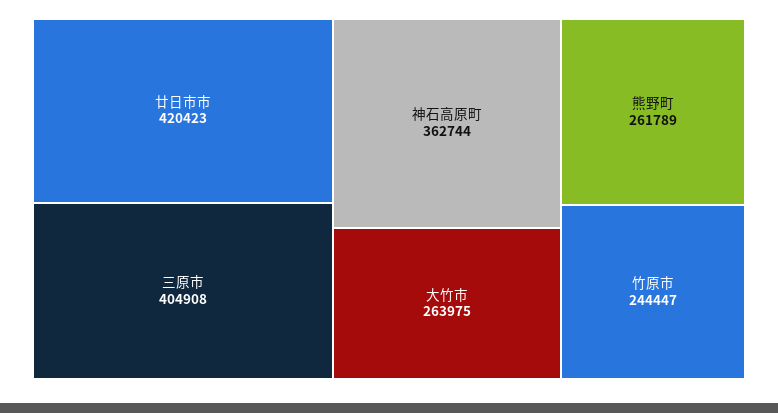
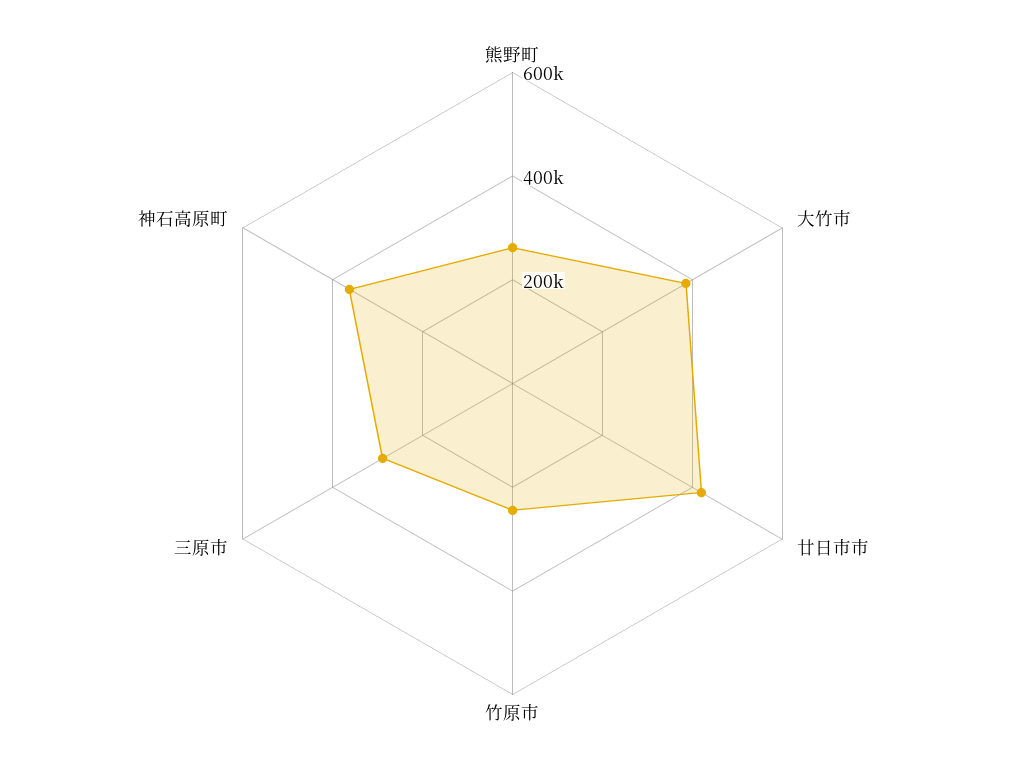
三原市: 404908 -> 300000
大竹市: 263975 -> 400000

